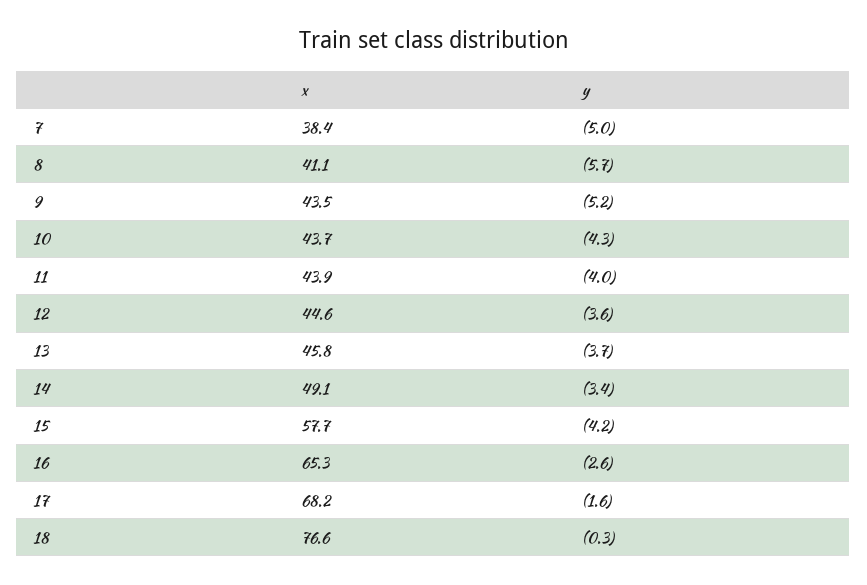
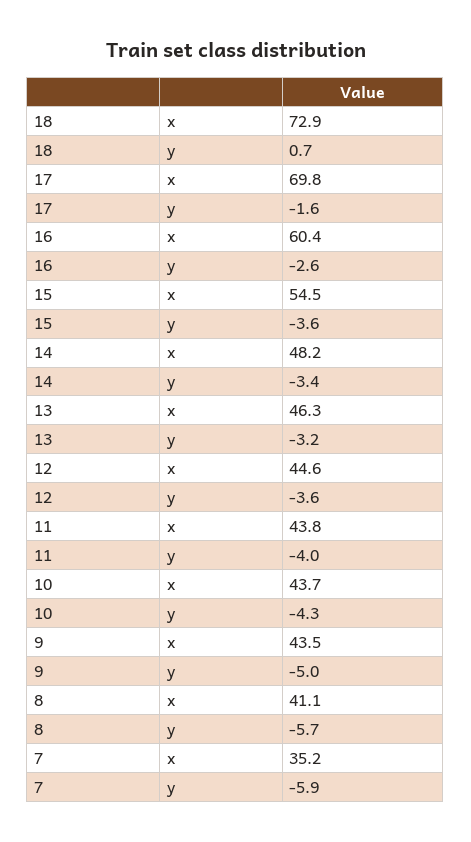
x, 7: 38.4 -> 35.2
y, 7: -5 -> -5.9
y, 9: -5.2 -> -5
x, 11: 43.9 -> 43.8
x, 13: 45.8 -> 46.3
y, 13: -3.7 -> -3.2
x, 14: 49.1 -> 48.2
x, 15: 57.7 -> 54.5
y, 15: -4.2 -> -3.6
x, 16: 65.3 -> 60.4
x, 17: 68.2 -> 69.8
x, 18: 76.6 -> 72.9
y, 18: -0.3 -> 0.7

